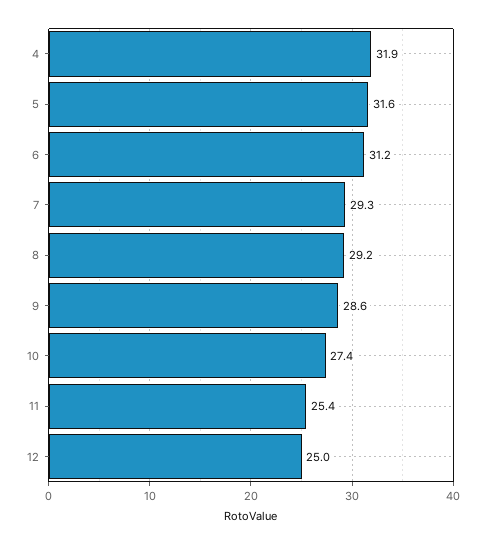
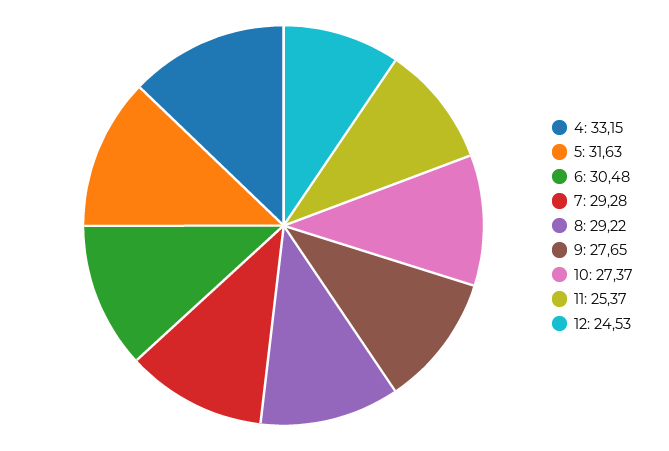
4: 31.9 -> 33.15
6: 31.2 -> 30.48
9: 28.6 -> 27.65
12: 25 -> 24.53

